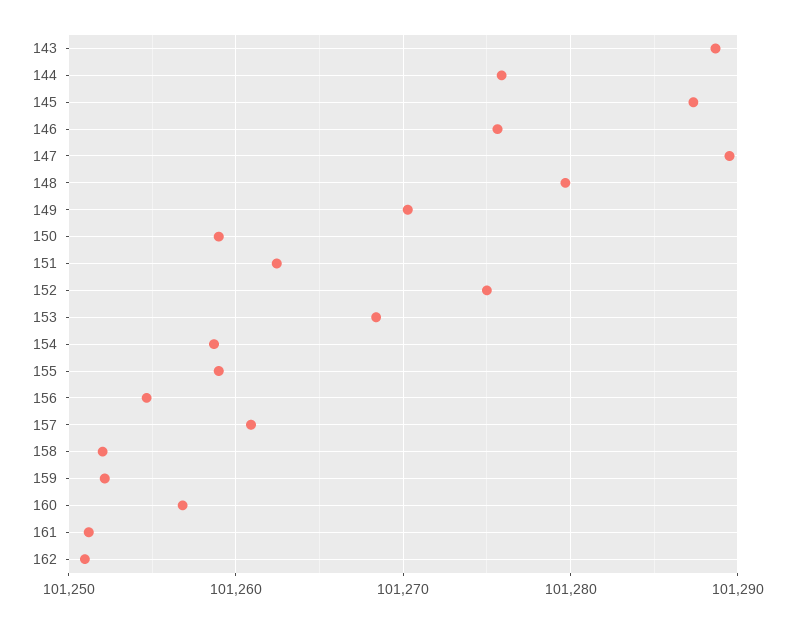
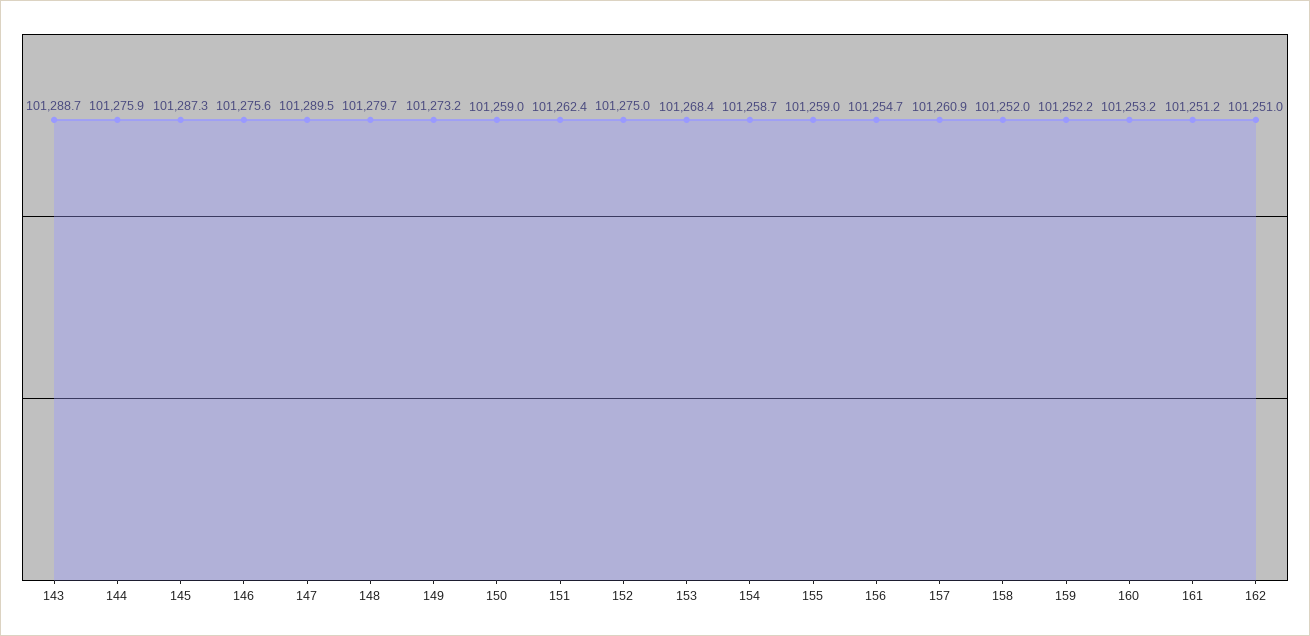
149: 101270 -> 101273.2
160: 101257 -> 101253.2

